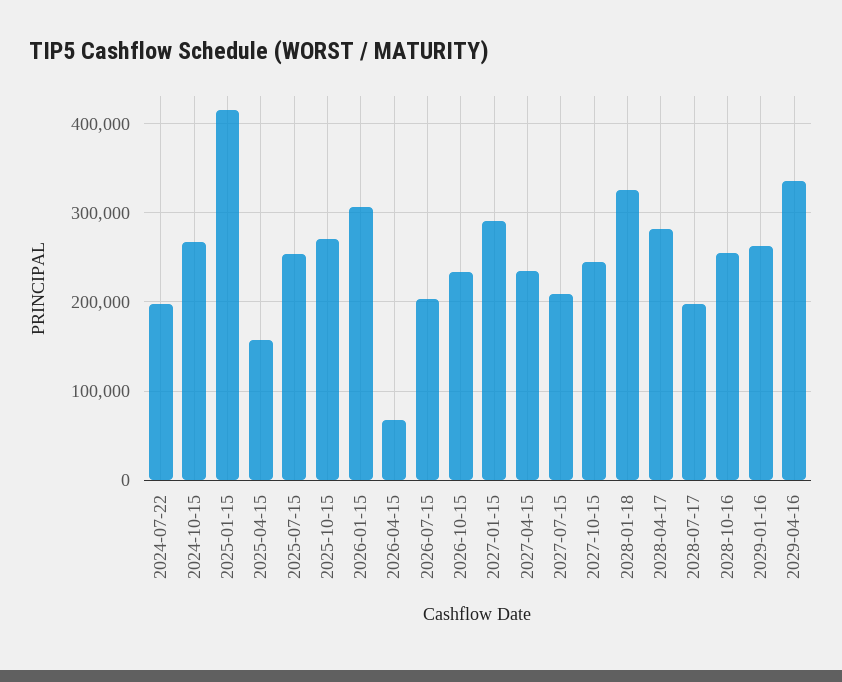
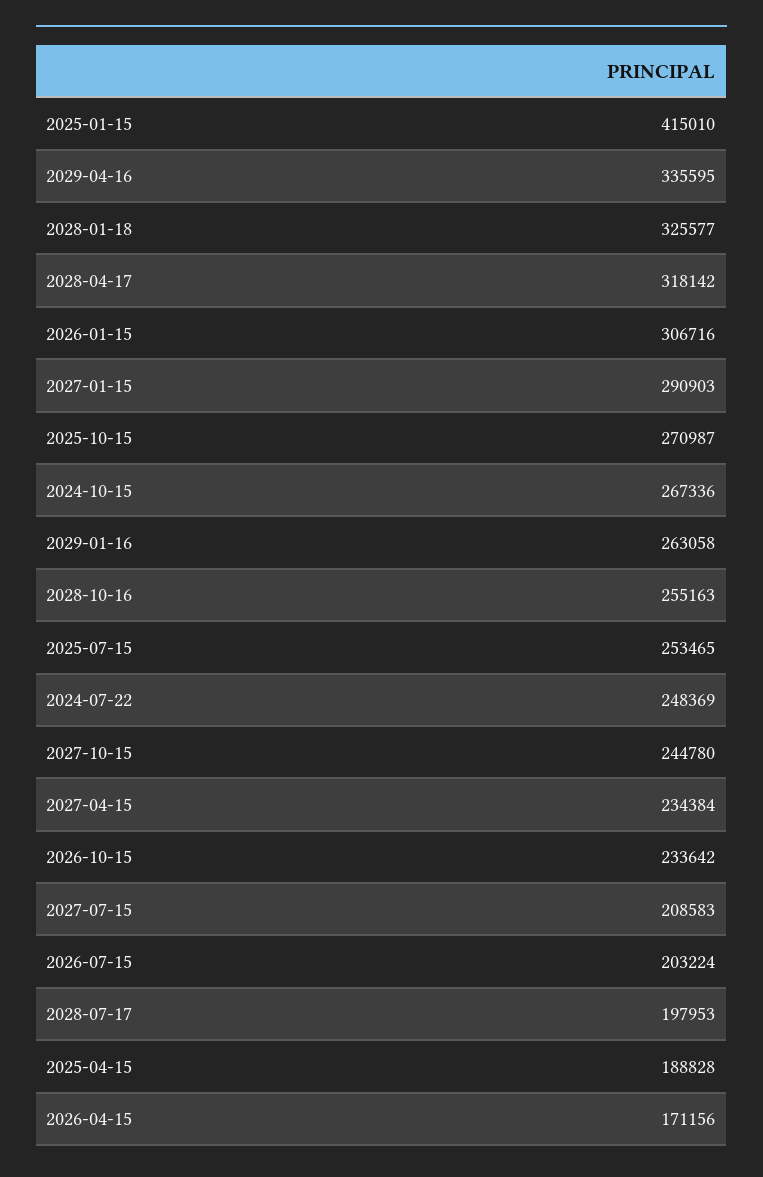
2024-07-22: 200000 -> 248369
2025-04-15: 160000 -> 188828
2026-04-15: 70000 -> 171156
2028-04-17: 280000 -> 318142

